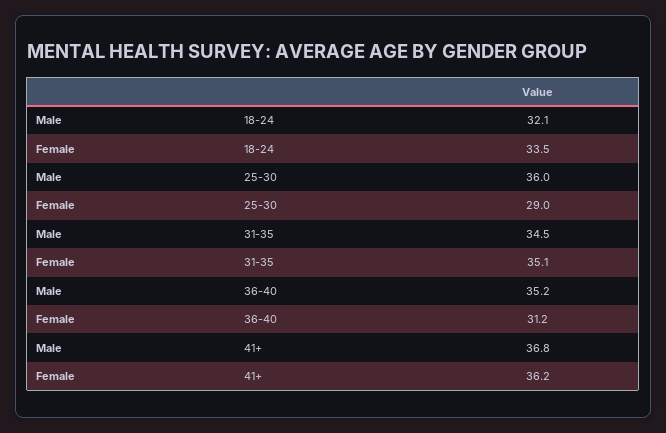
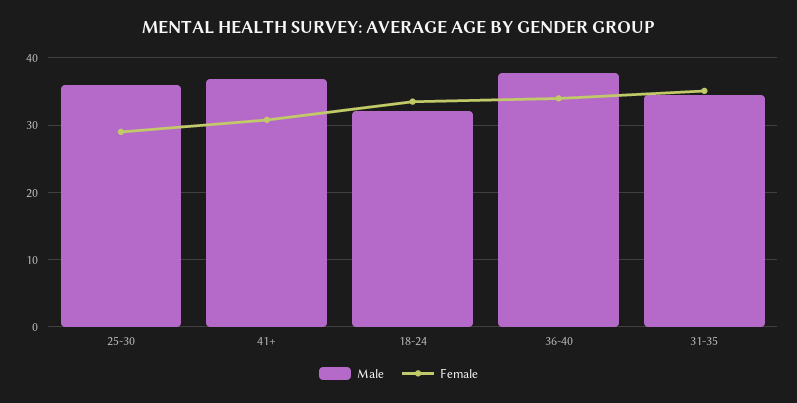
Male, 36-40: 35.2 -> 38
Female, 36-40: 31.2 -> 34
Female, 41+: 36.2 -> 31

